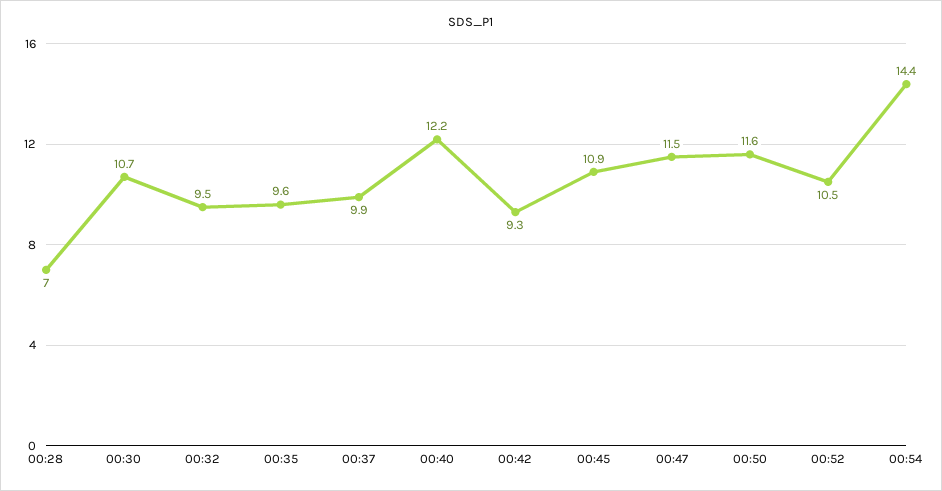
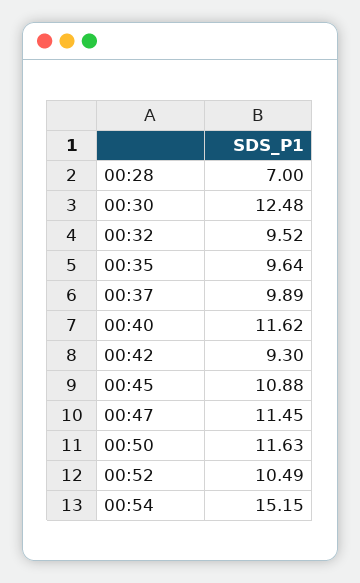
00:30: 10.7 -> 12.48
00:40: 12.2 -> 11.62
00:54: 14.4 -> 15.15

